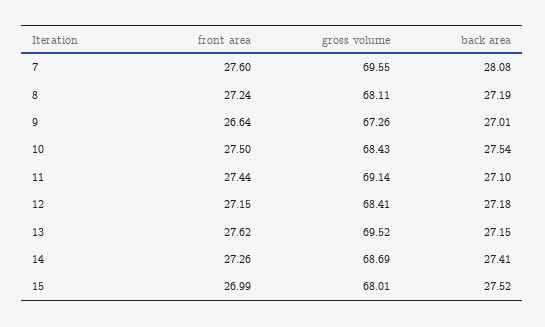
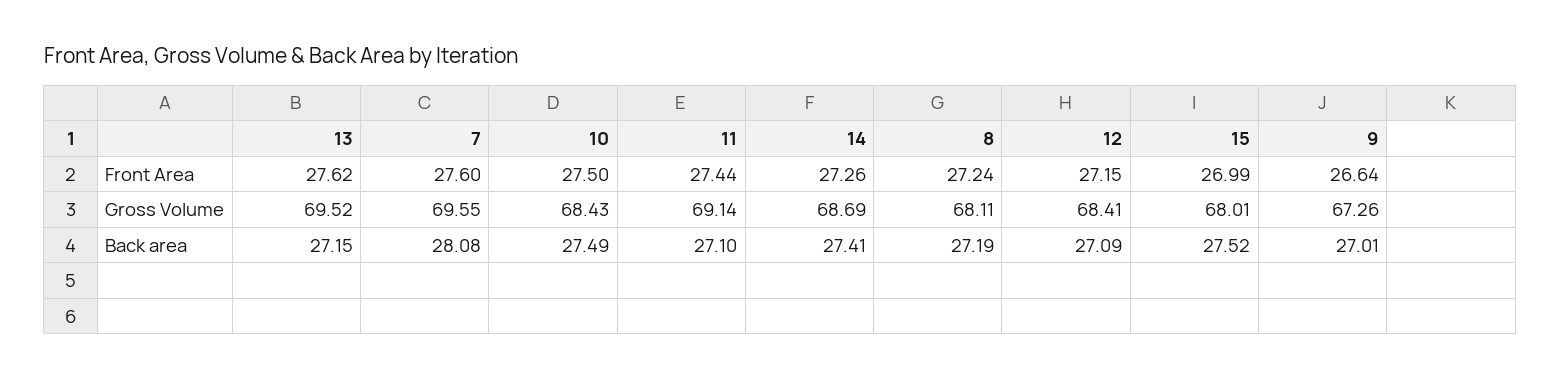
back area, 10: 27.54 -> 27.49
back area, 12: 27.18 -> 27.09

